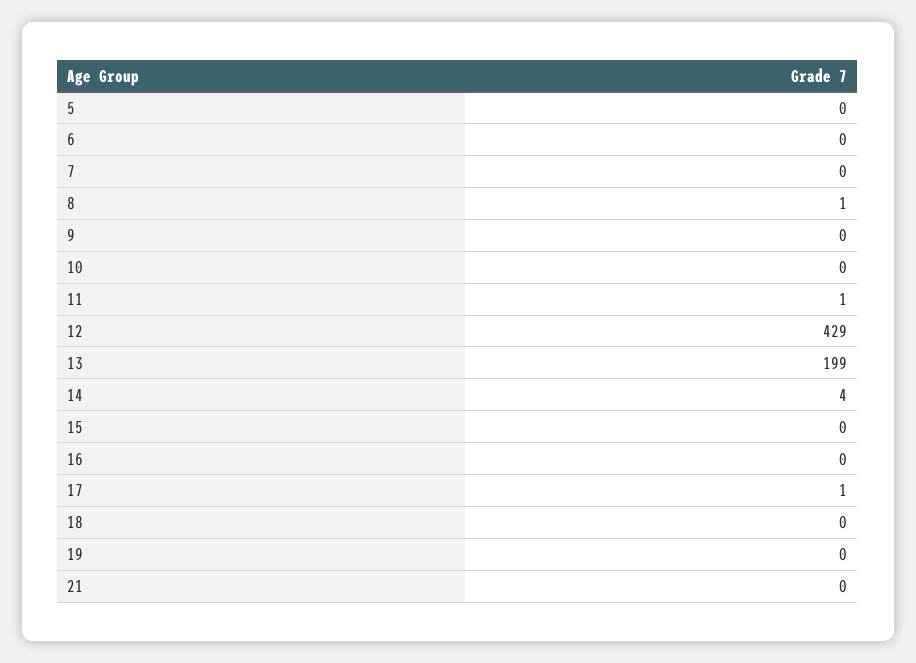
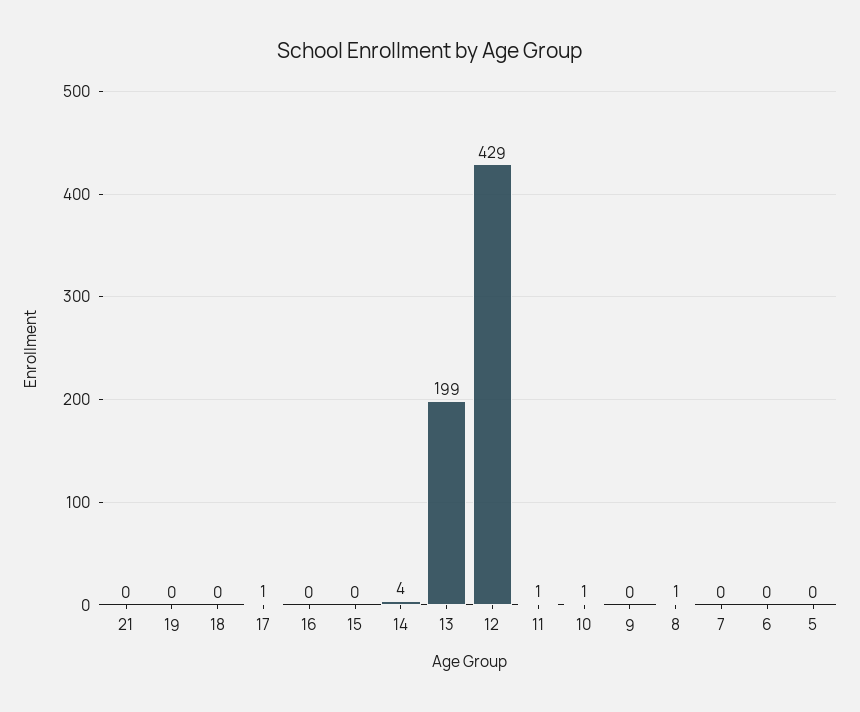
10: 0 -> 1

